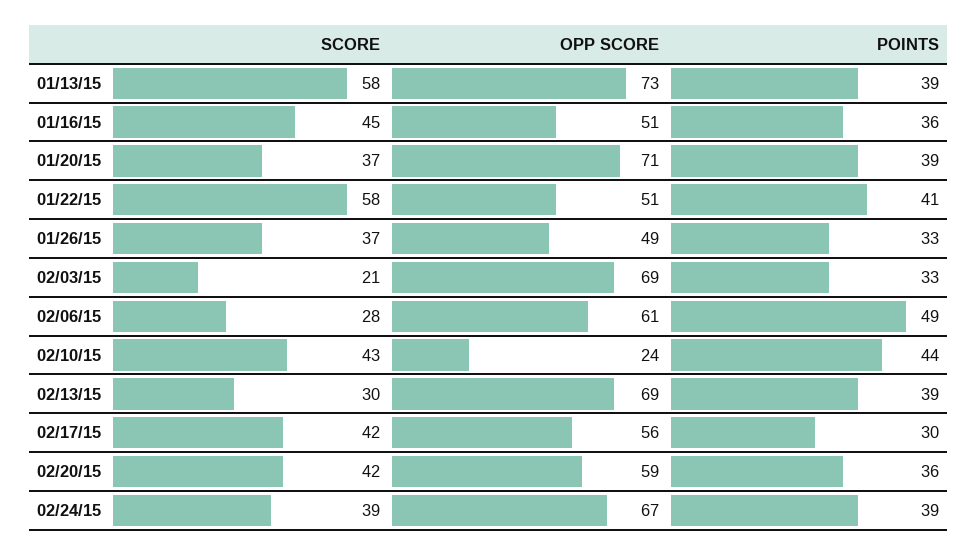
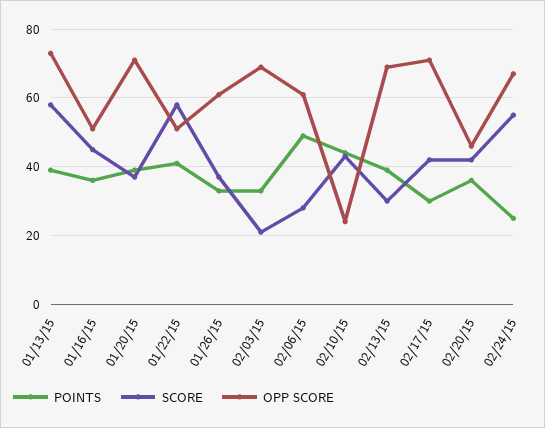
OPP SCORE, 01/26/15: 49 -> 60
OPP SCORE, 02/17/15: 56 -> 70
OPP SCORE, 02/20/15: 59 -> 45
SCORE, 02/24/15: 39 -> 55
POINTS, 02/24/15: 39 -> 25

